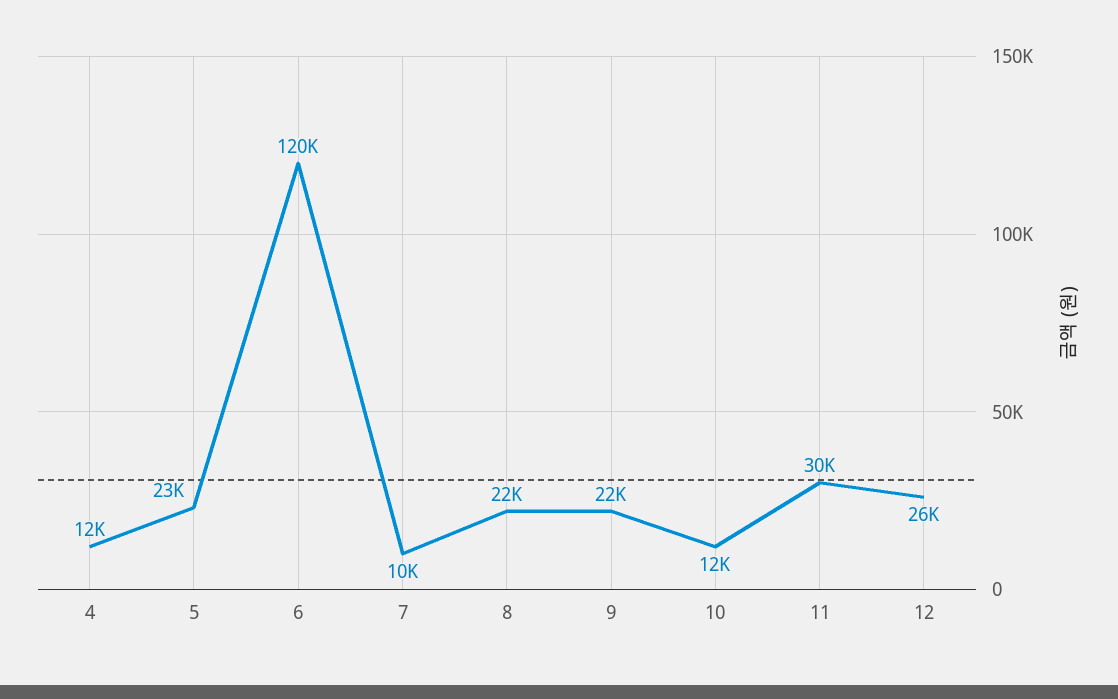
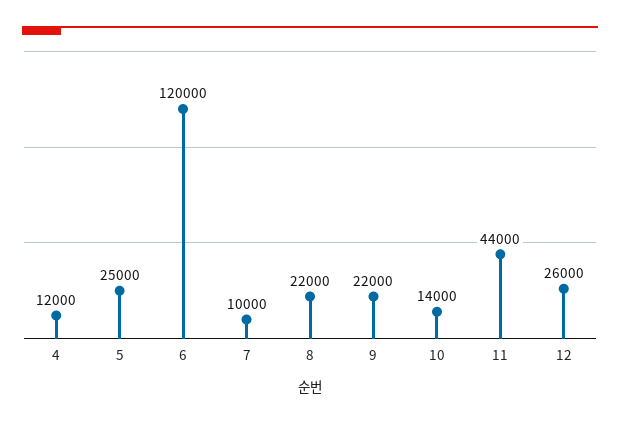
5: 23000 -> 25000
10: 12000 -> 14000
11: 30000 -> 44000

